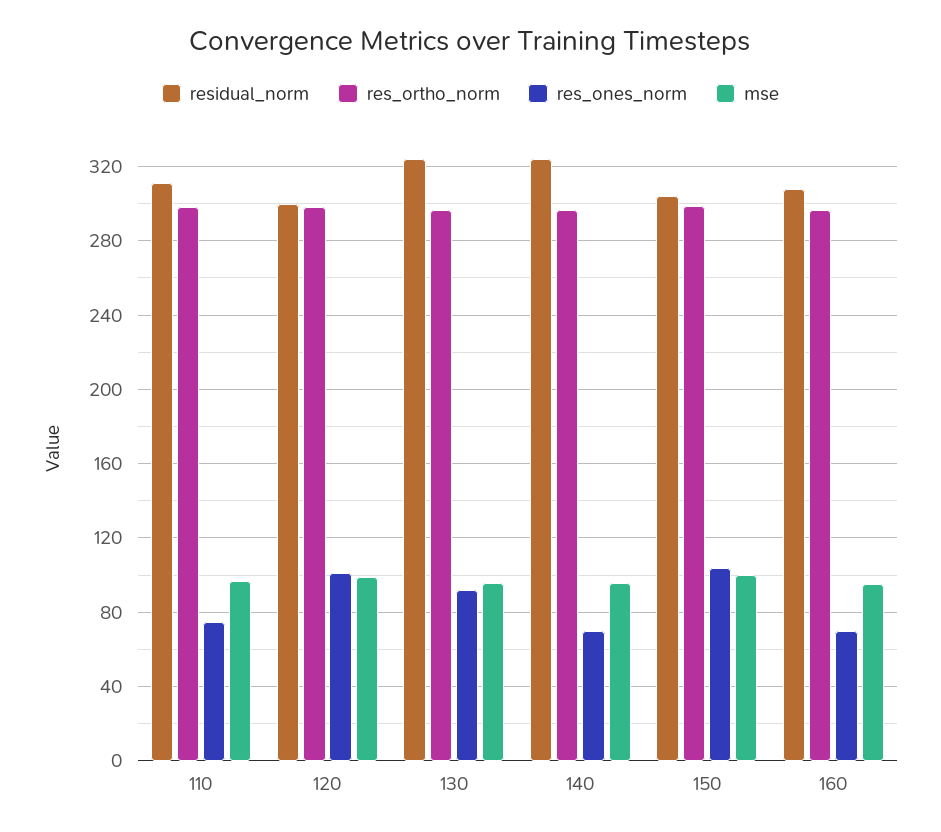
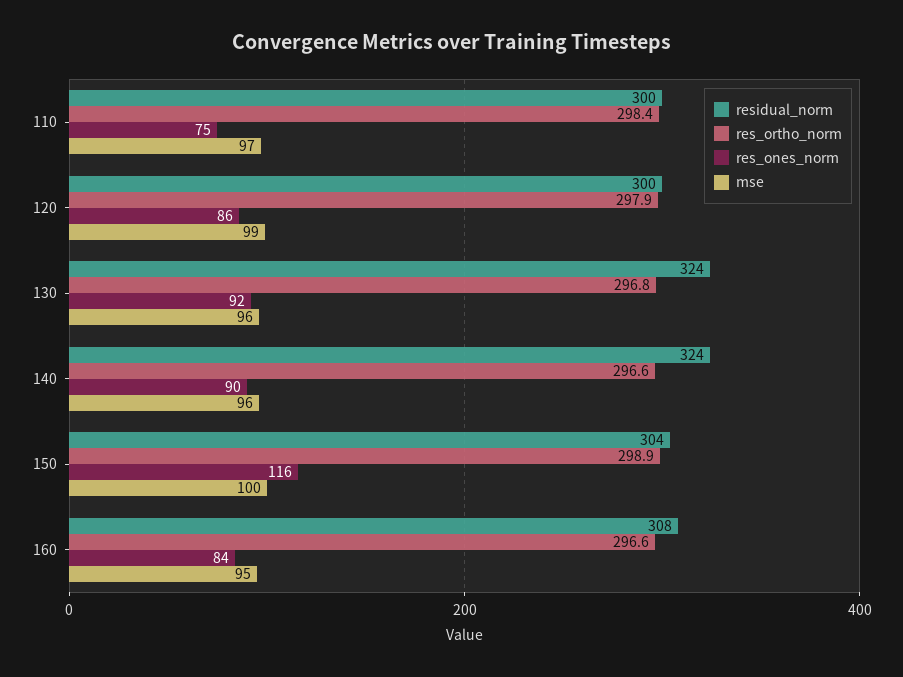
residual_norm, 110: 310 -> 300
res_ones_norm, 120: 100 -> 86
res_ones_norm, 140: 70 -> 90
res_ones_norm, 150: 105 -> 116
res_ones_norm, 160: 70 -> 84

